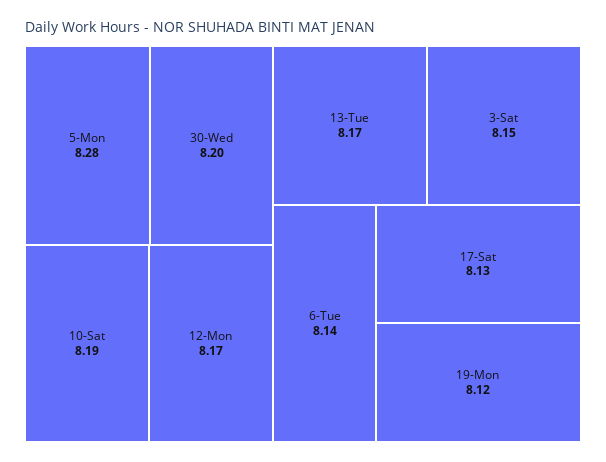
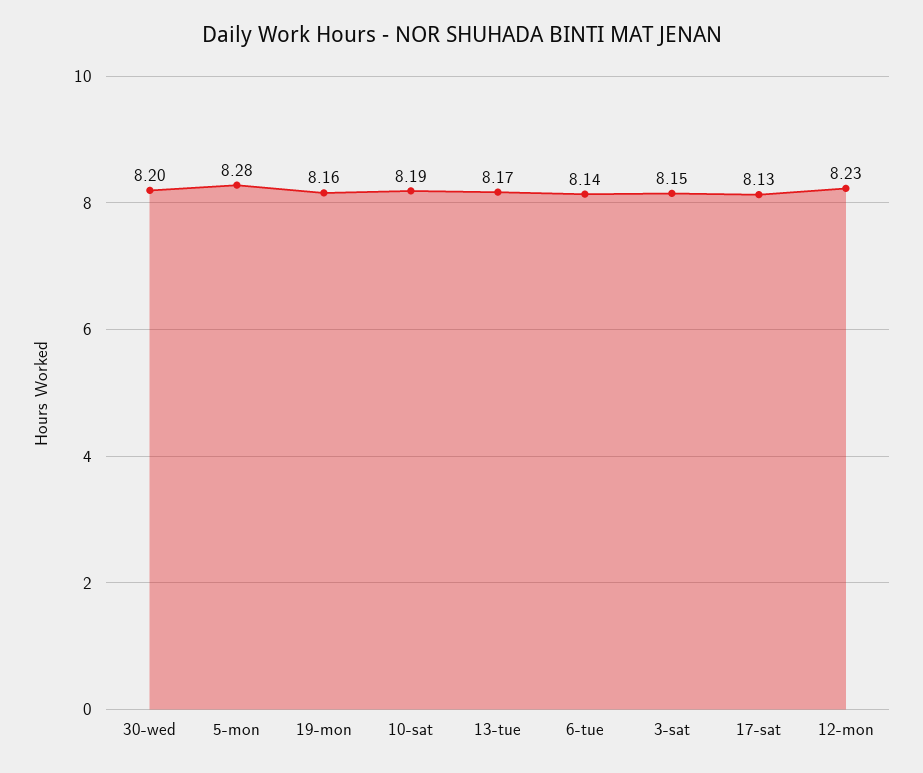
12-Mon: 8.17 -> 8.23
19-Mon: 8.12 -> 8.16

